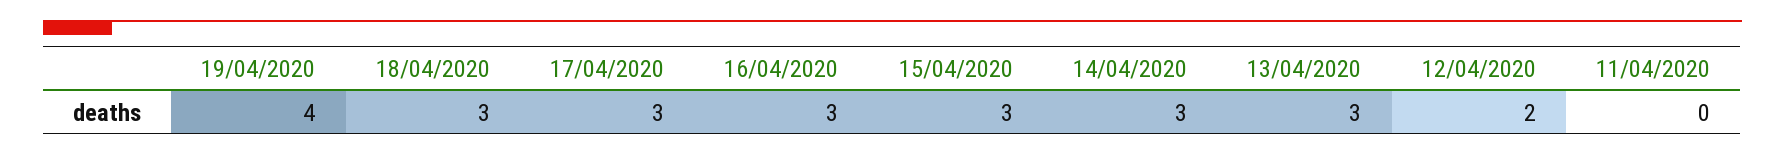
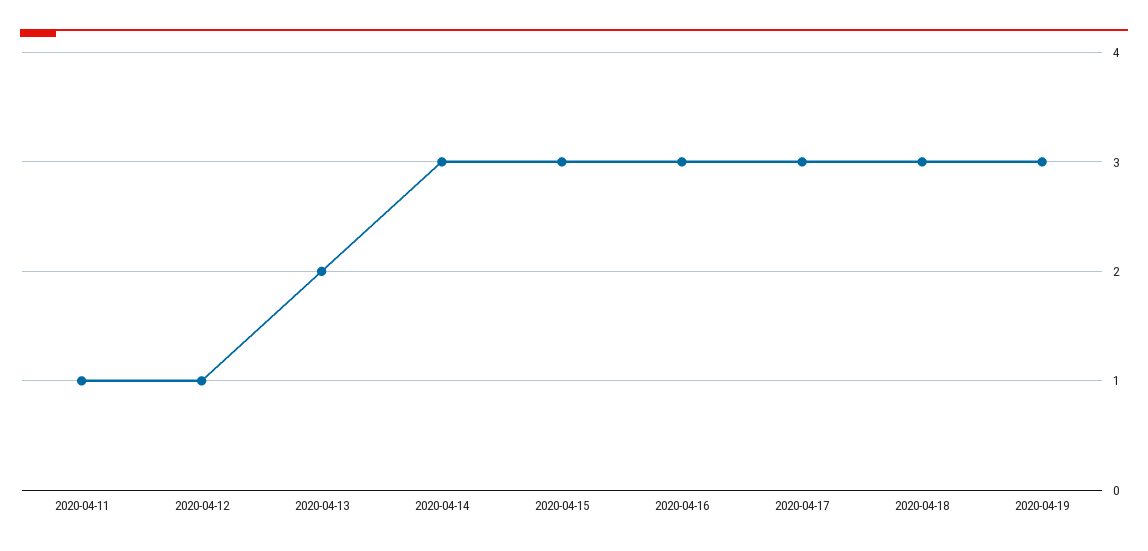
19/04/2020: 4 -> 3
13/04/2020: 3 -> 2
12/04/2020: 2 -> 1
11/04/2020: 0 -> 1

